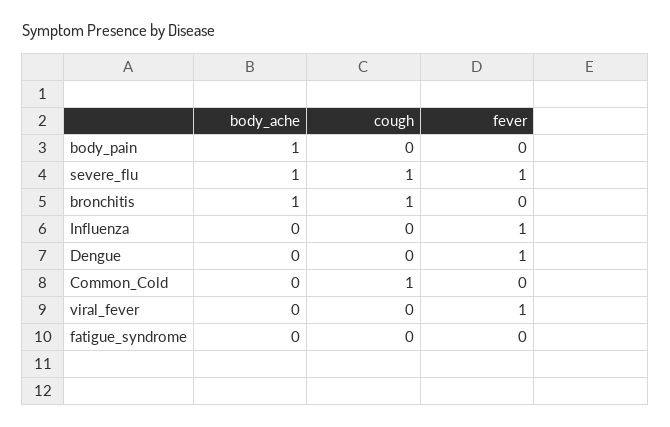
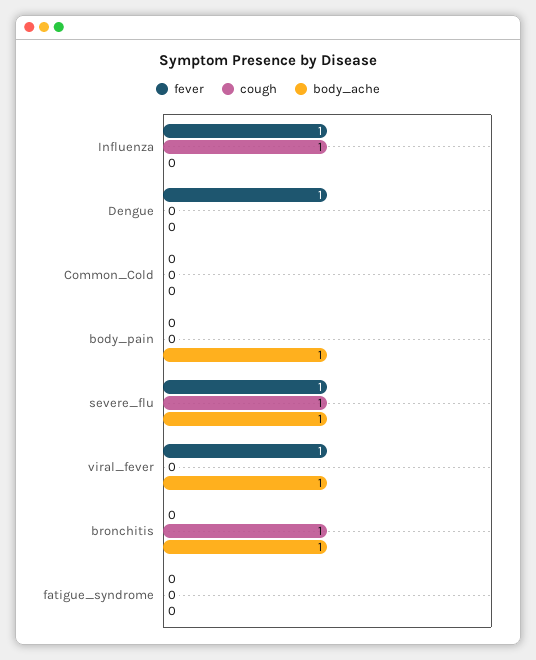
cough, Influenza: 0 -> 1
cough, Common_Cold: 1 -> 0
body_ache, viral_fever: 0 -> 1

